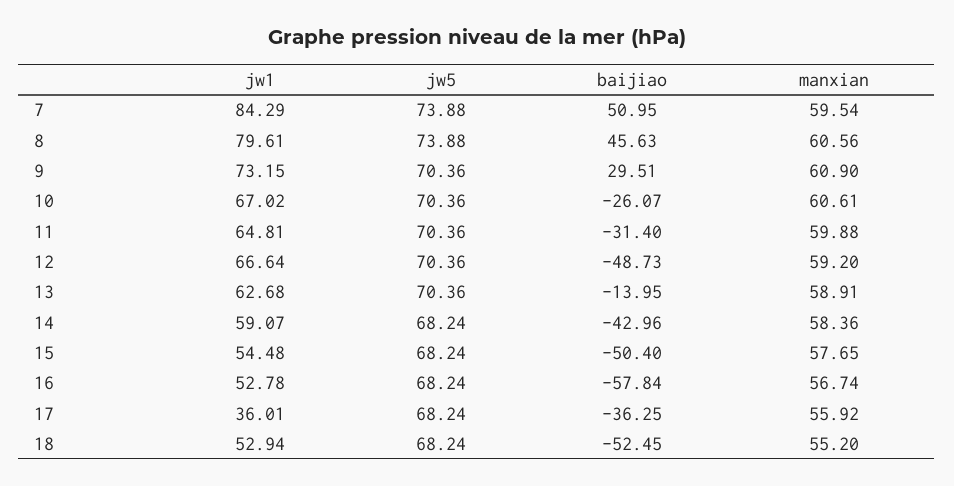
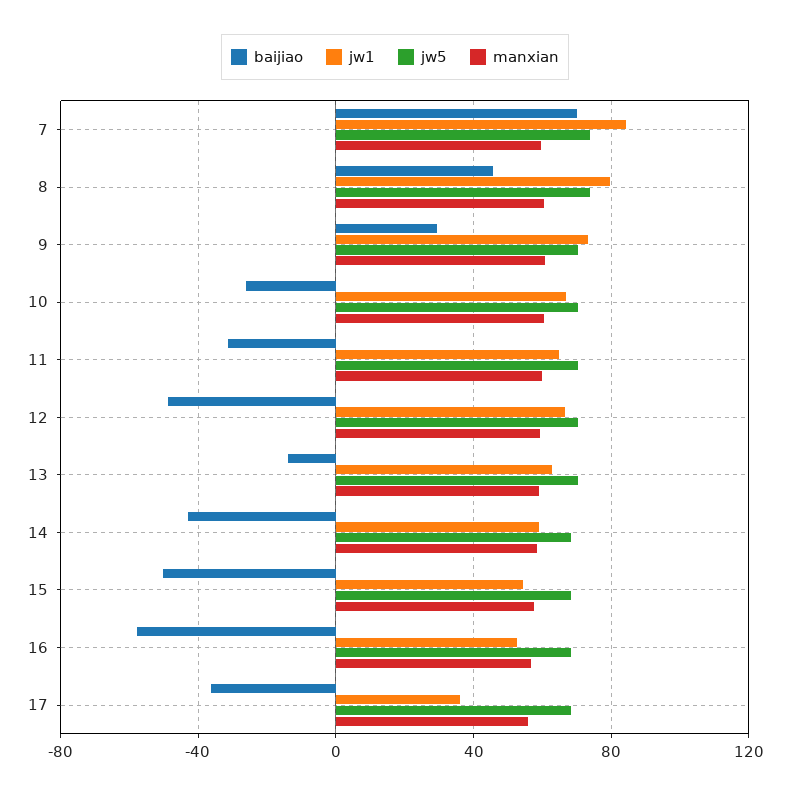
baijiao, 7: 50.95 -> 70
jw1, 18: 52.94 -> none
jw5, 18: 68.24 -> none
baijiao, 18: -52.45 -> none
manxian, 18: 55.2 -> none

